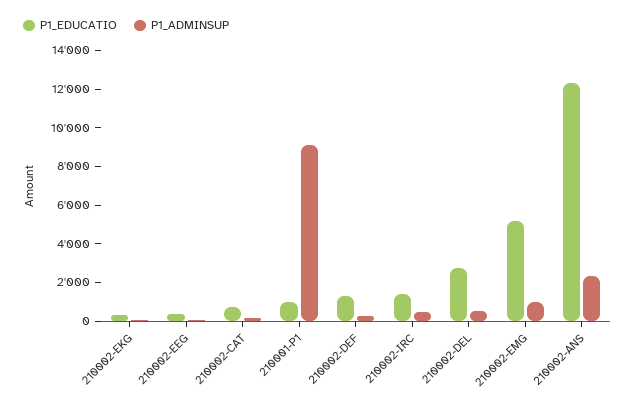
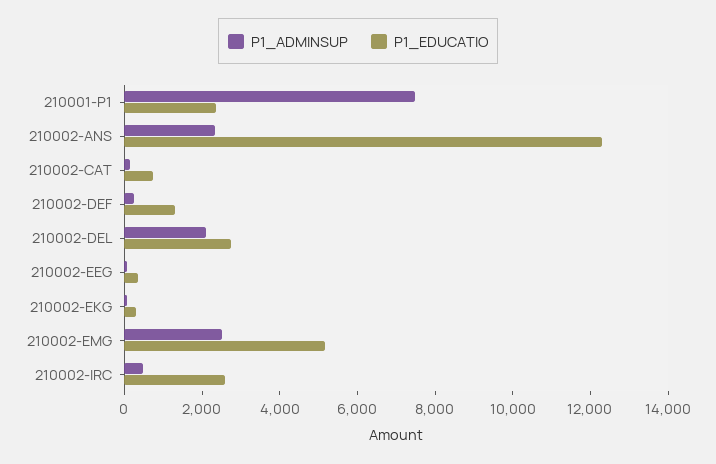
P1_EDUCATIO, 210001-P1: 1000 -> 2500
P1_ADMINSUP, 210001-P1: 9000 -> 7500
P1_EDUCATIO, 210002-IRC: 1500 -> 2500
P1_ADMINSUP, 210002-DEL: 500 -> 2000
P1_ADMINSUP, 210002-EMG: 1000 -> 2500

